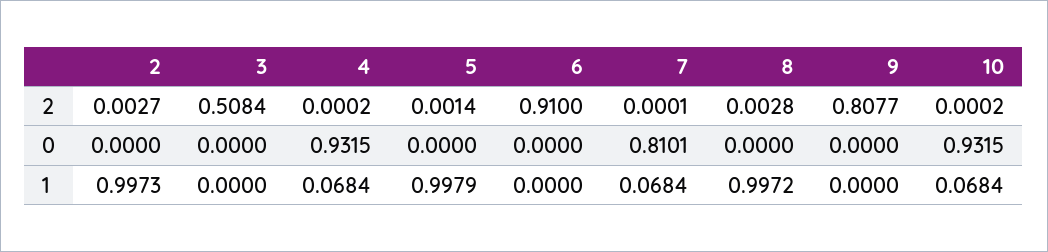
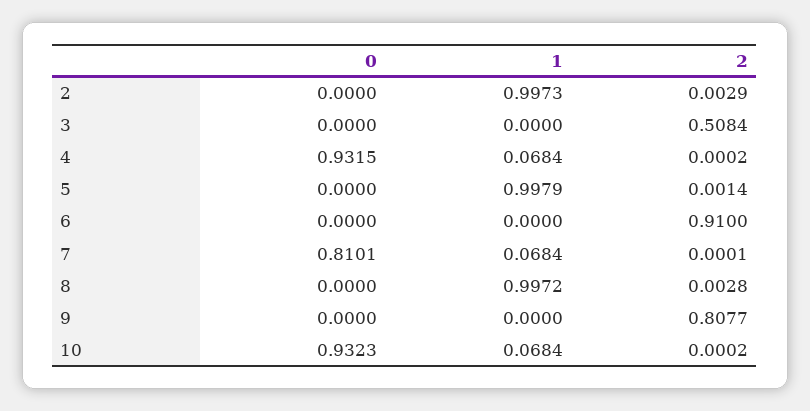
2, 2: 0.0027 -> 0.0029
10, 0: 0.9315 -> 0.9323

